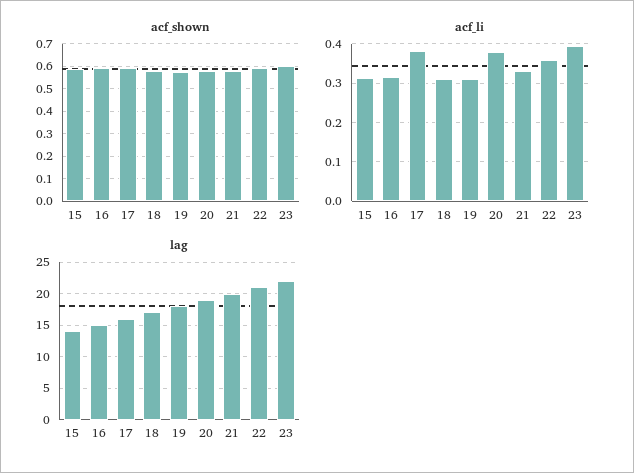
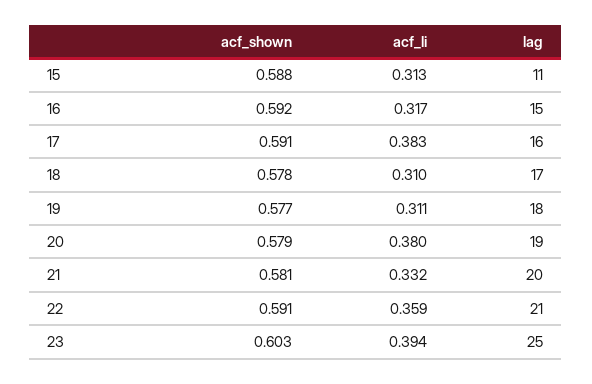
lag, 15: 14 -> 11
lag, 23: 22 -> 25

